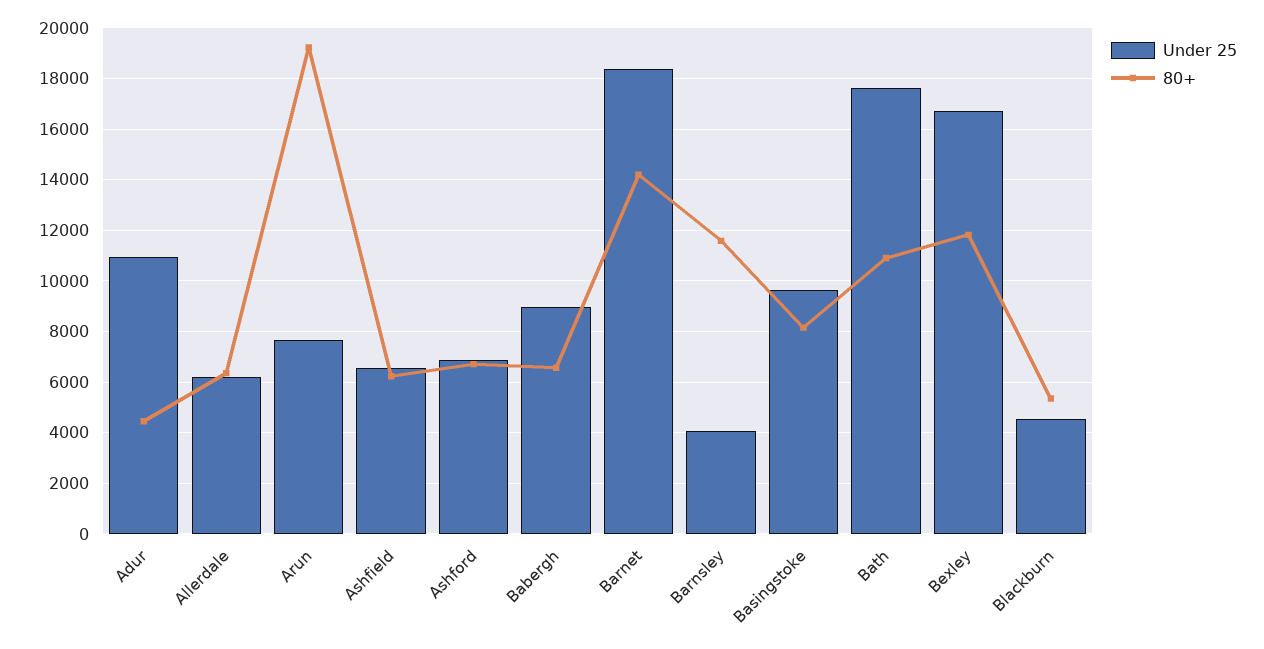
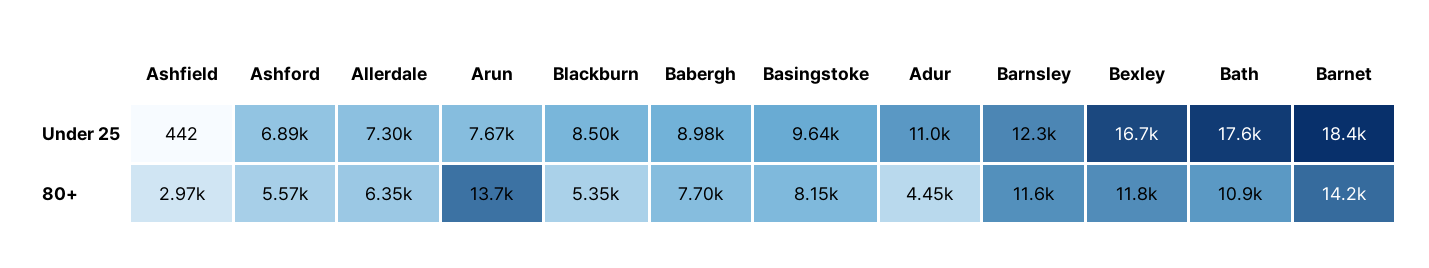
Under 25, Allerdale: 6250 -> 7300
80+, Arun: 19250 -> 13700
Under 25, Ashfield: 6500 -> 442
80+, Ashfield: 6250 -> 2970
80+, Ashford: 6750 -> 5570
80+, Babergh: 6500 -> 7700
Under 25, Barnsley: 4000 -> 12300
Under 25, Blackburn: 4500 -> 8500

